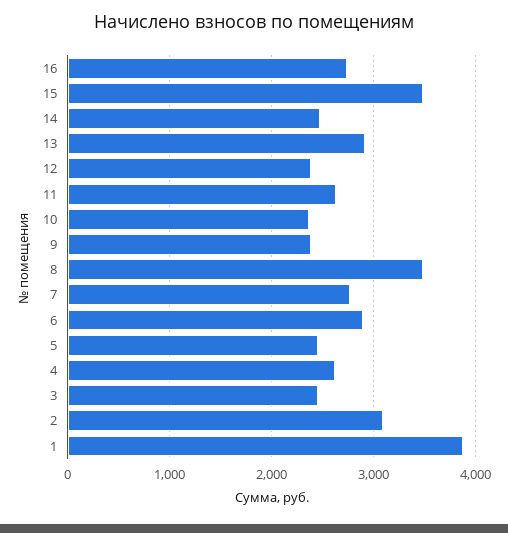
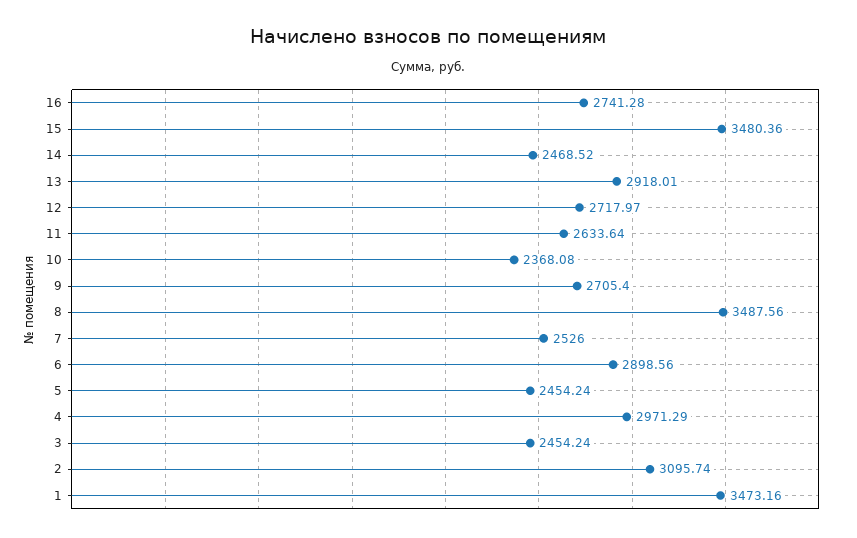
12: 2400 -> 2717.97
9: 2400 -> 2705.4
7: 2800 -> 2526
4: 2600 -> 2971.29
1: 3900 -> 3473.16

